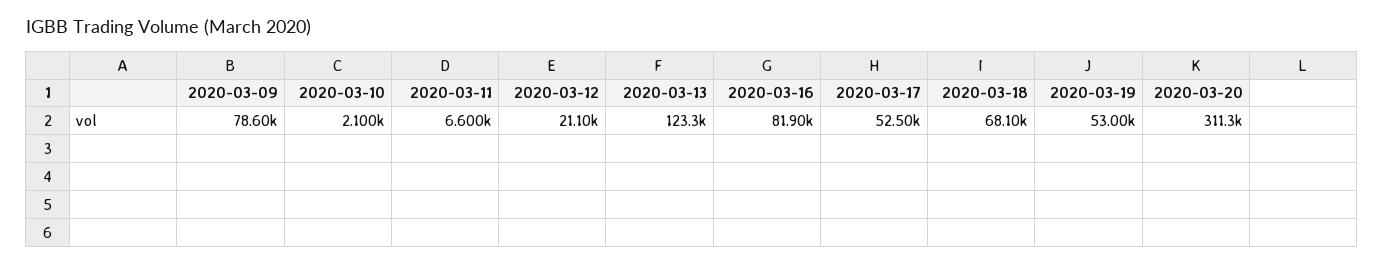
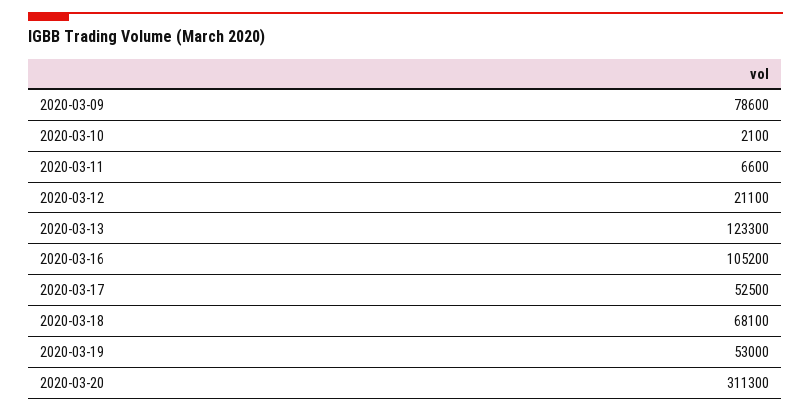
2020-03-16: 81900 -> 105200

